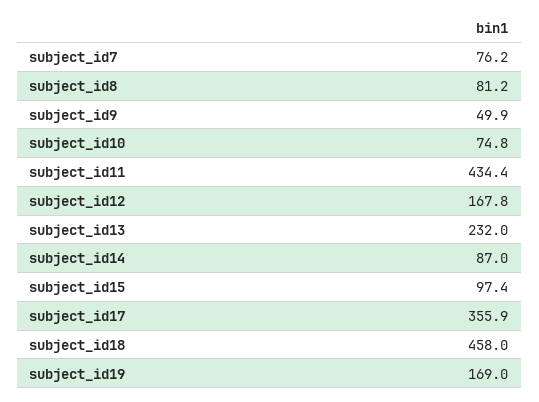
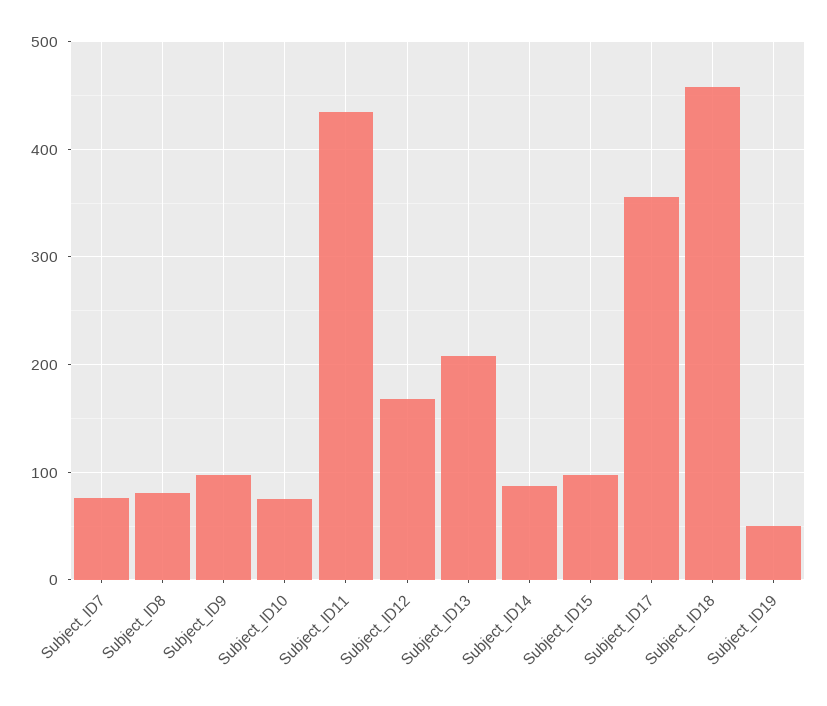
subject_id9: 49.9 -> 100
subject_id13: 232 -> 210
subject_id19: 169 -> 50

